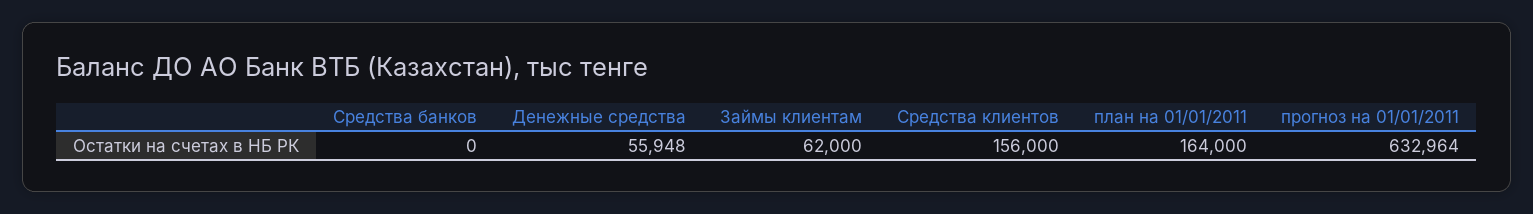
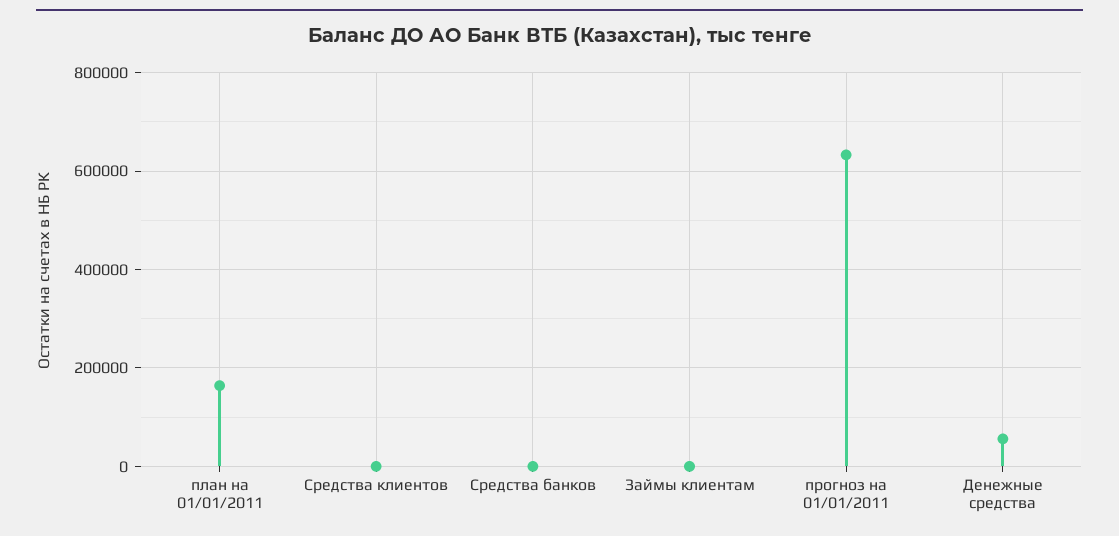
Займы клиентам: 62000 -> 0
Средства клиентов: 156000 -> 0

